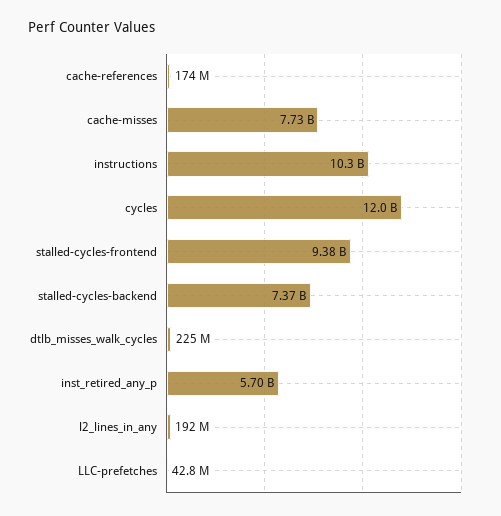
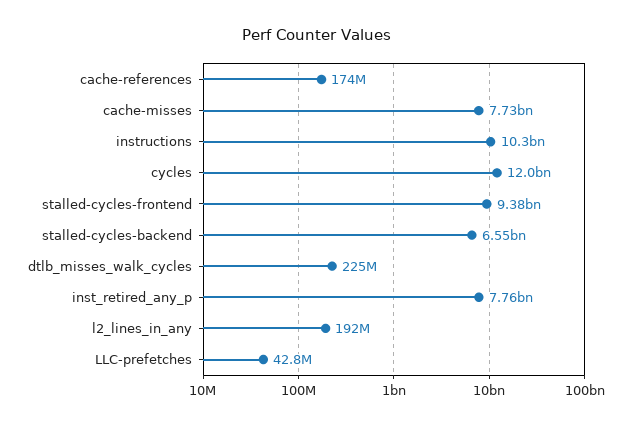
stalled-cycles-backend: 7370000000 -> 6550000000
inst_retired_any_p: 5700000000 -> 7760000000

